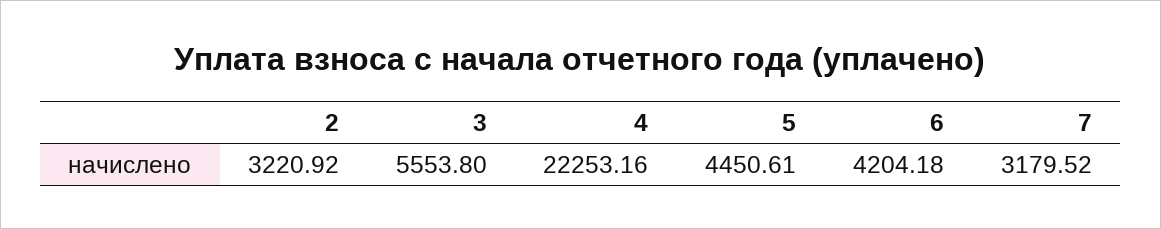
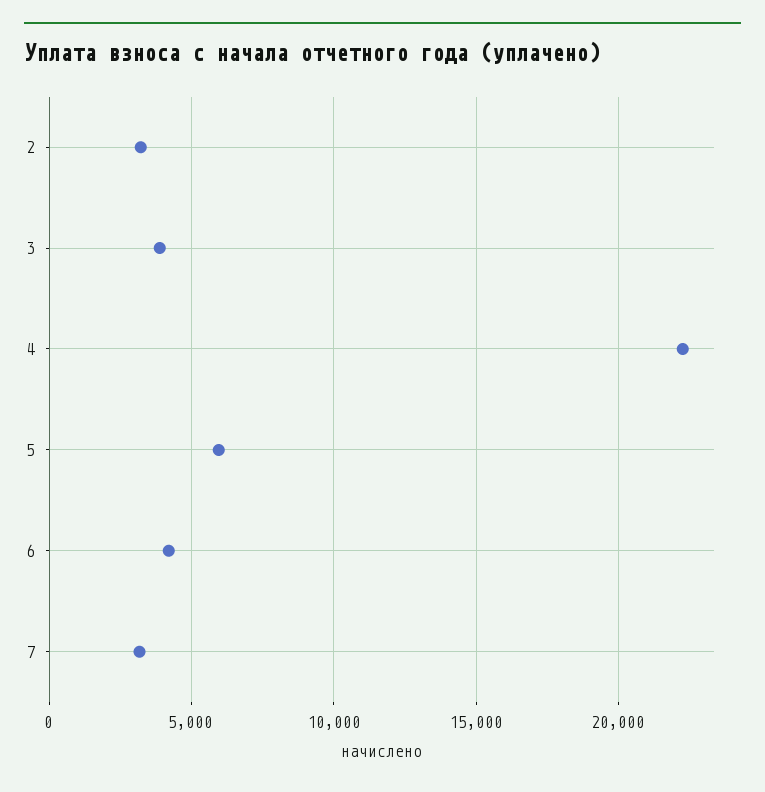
3: 5553.8 -> 4000
5: 4450.61 -> 6000

